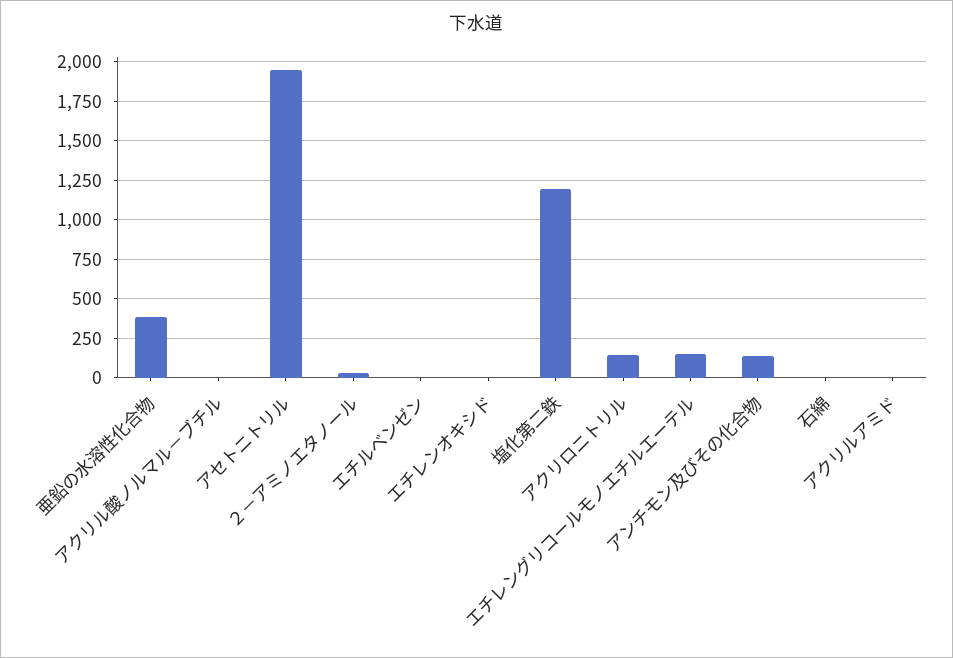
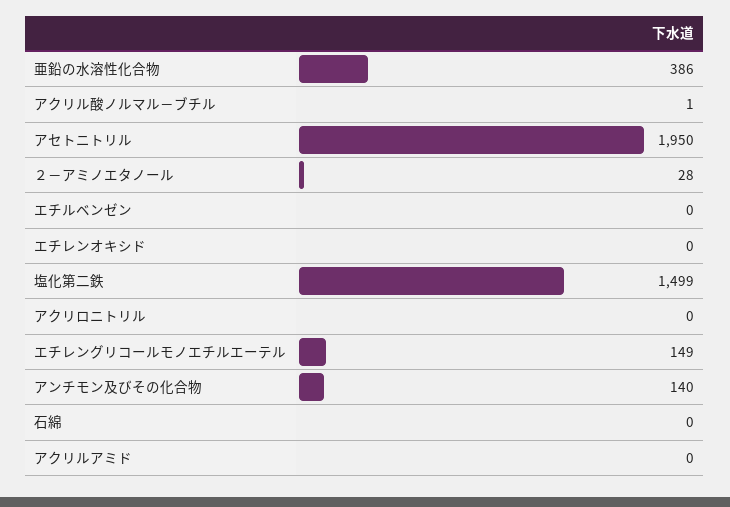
塩化第二鉄: 1200 -> 1499
アクリロニトリル: 150 -> 0

